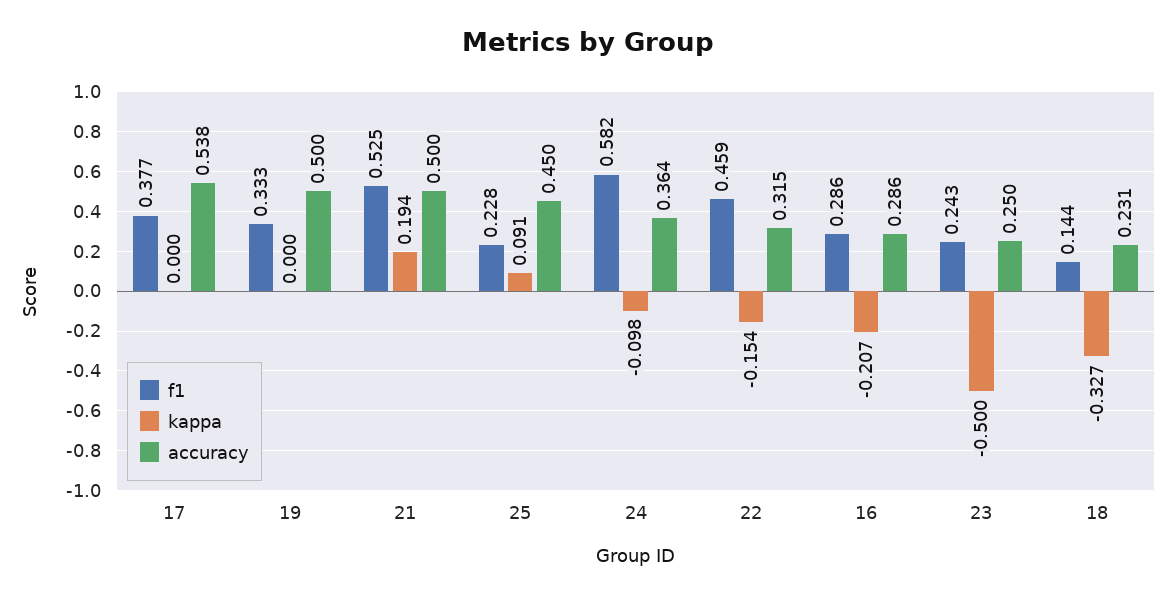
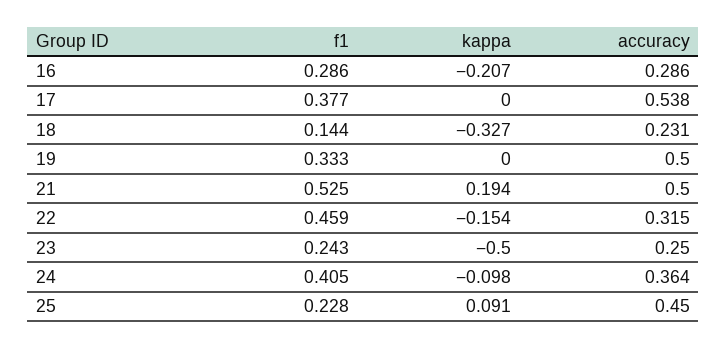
f1, 24: 0.582 -> 0.405

